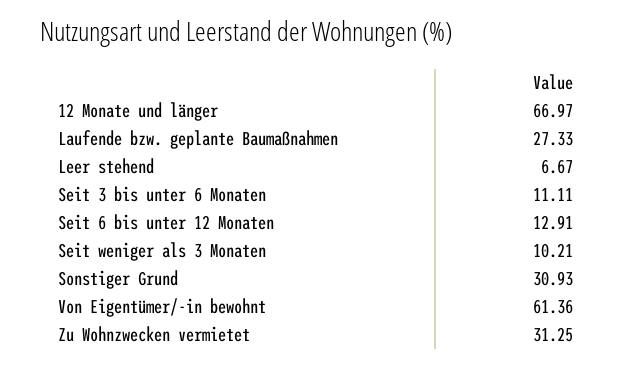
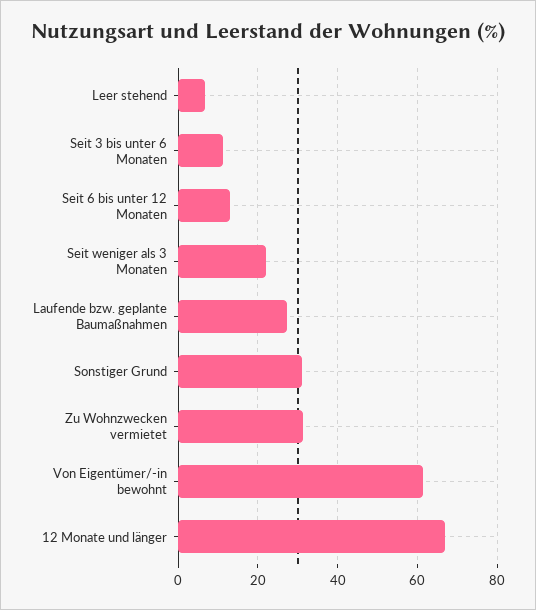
Seit weniger als 3 Monaten: 10.21 -> 22

